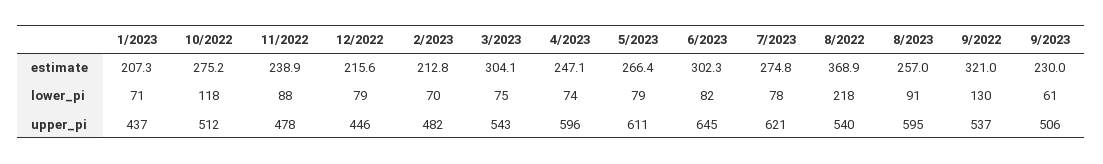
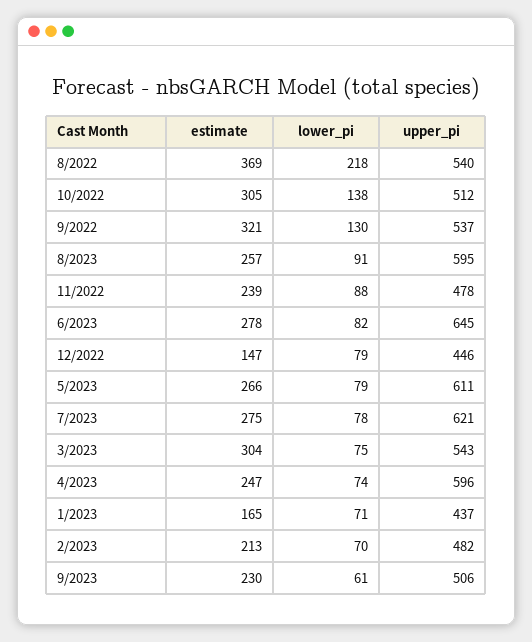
1/2023, estimate: 207.3 -> 165
10/2022, estimate: 275.2 -> 305
12/2022, estimate: 215.6 -> 147
6/2023, estimate: 302.3 -> 278
10/2022, lower_pi: 118 -> 138

